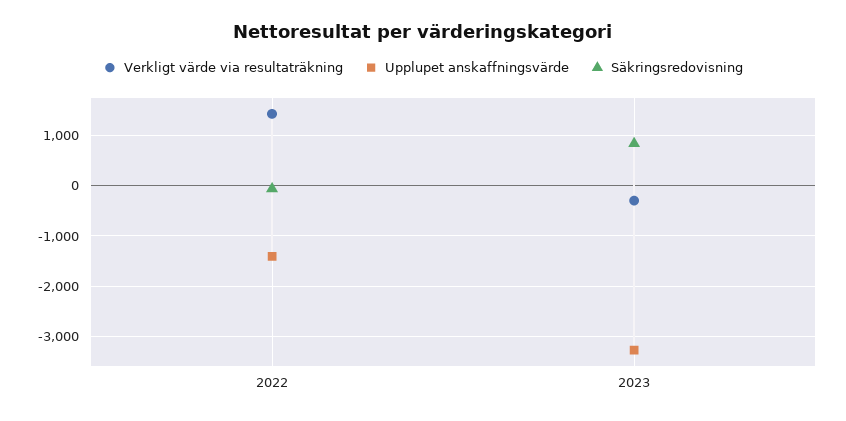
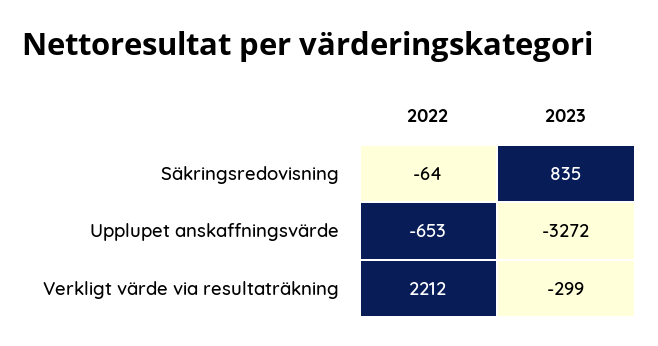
Verkligt värde via resultaträkning, 2022: 1400 -> 2212
Upplupet anskaffningsvärde, 2022: -1400 -> -653

